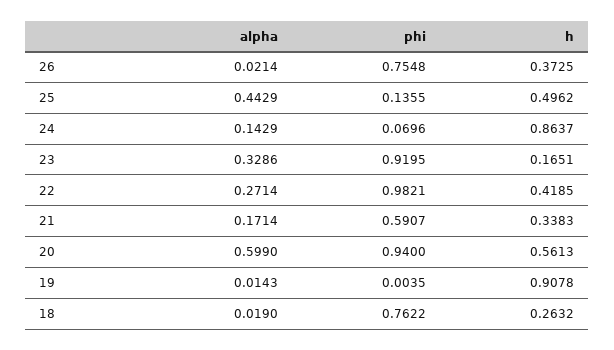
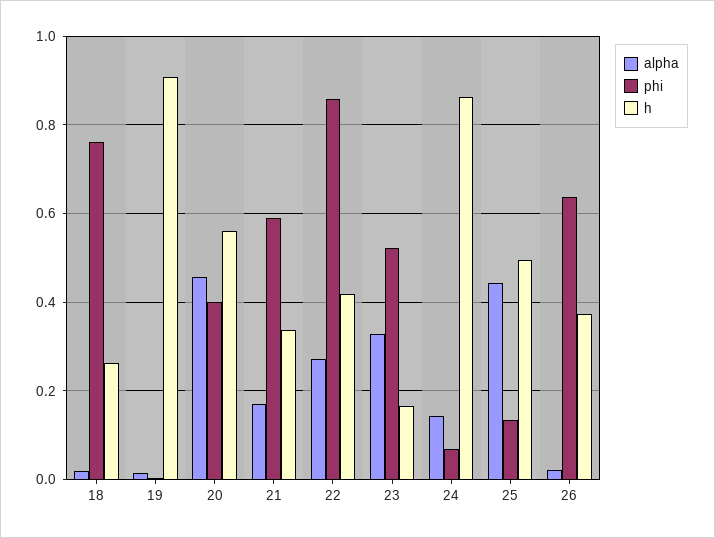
phi, 26: 0.7548 -> 0.64
phi, 23: 0.9195 -> 0.52
phi, 22: 0.9821 -> 0.86
alpha, 20: 0.599 -> 0.46
phi, 20: 0.94 -> 0.4

